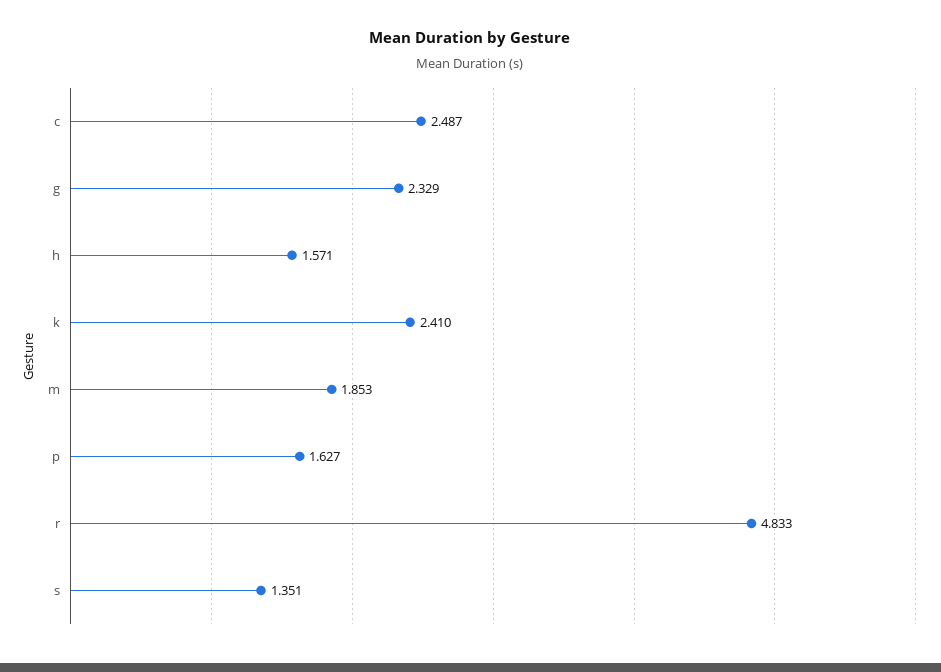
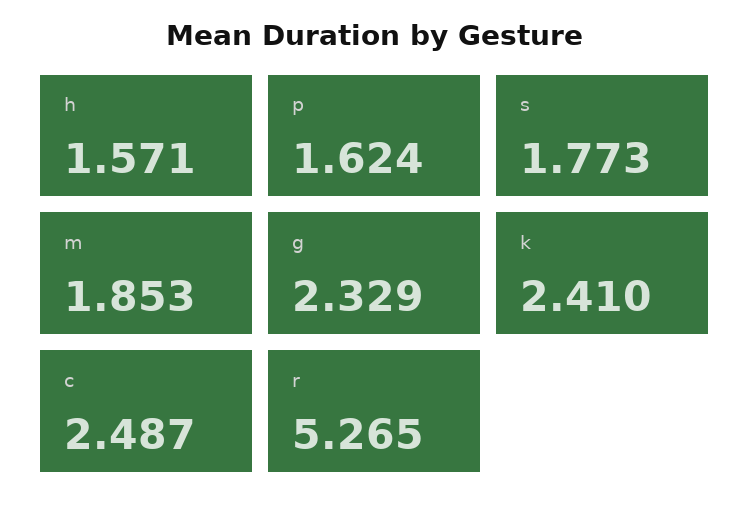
p: 1.627 -> 1.624
r: 4.833 -> 5.265
s: 1.351 -> 1.773

